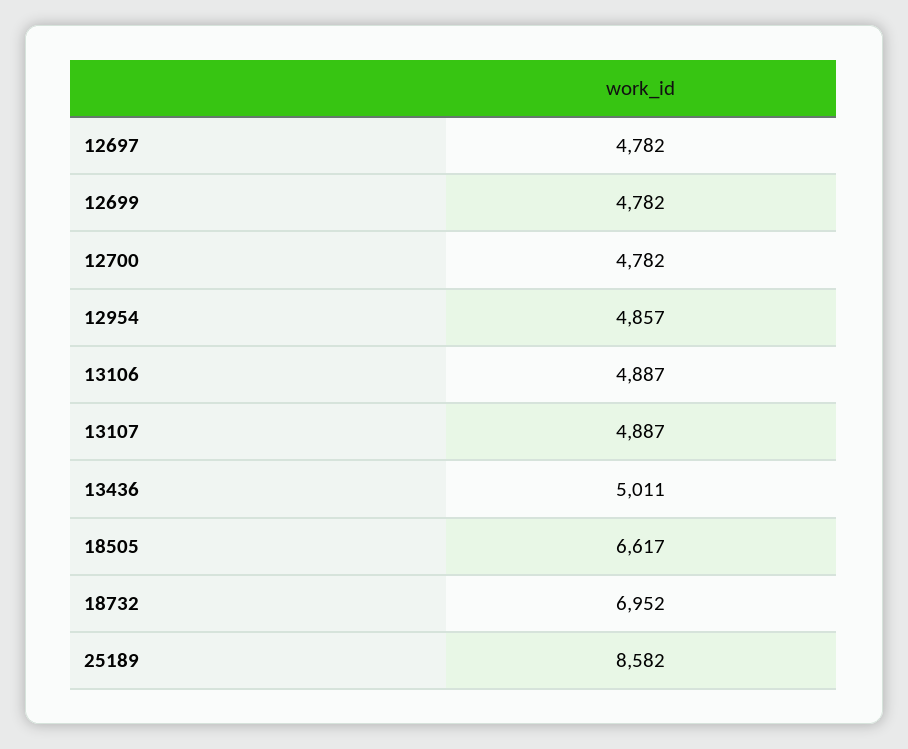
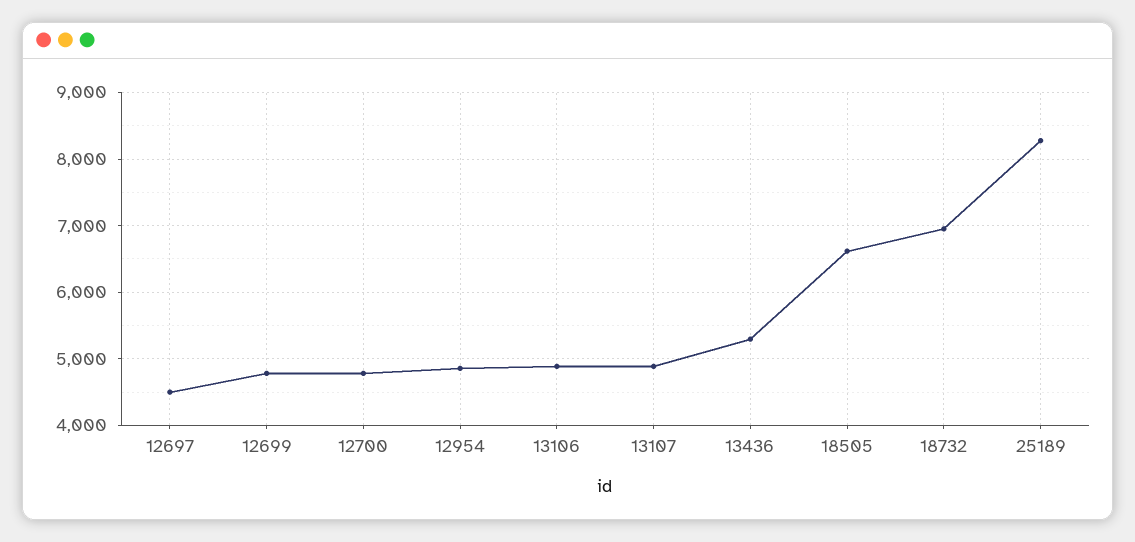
12697: 4782 -> 4500
13436: 5011 -> 5300
25189: 8582 -> 8300

